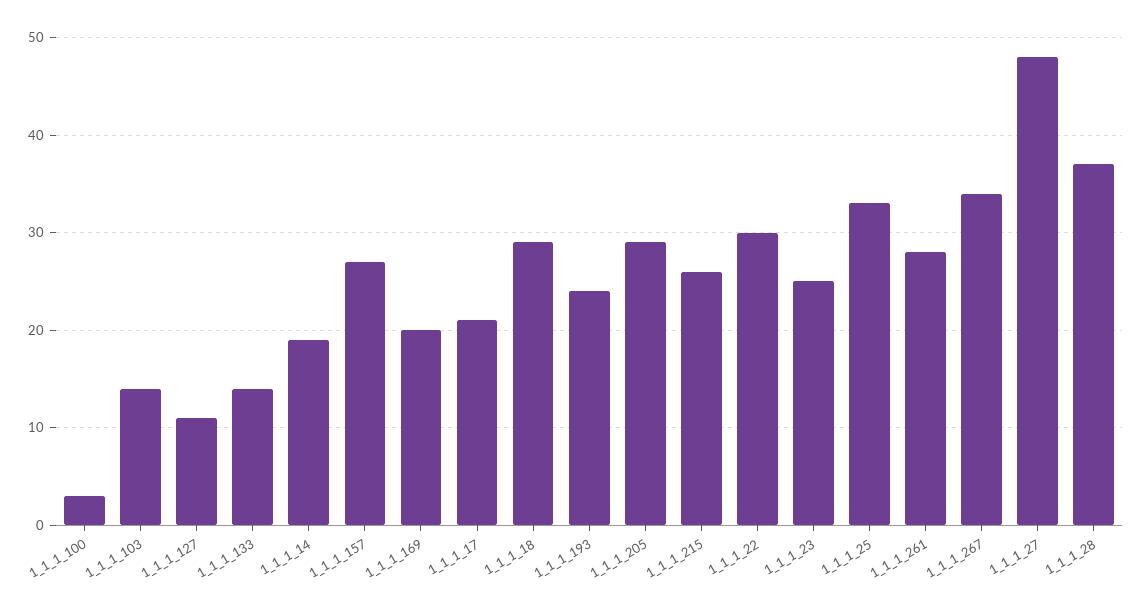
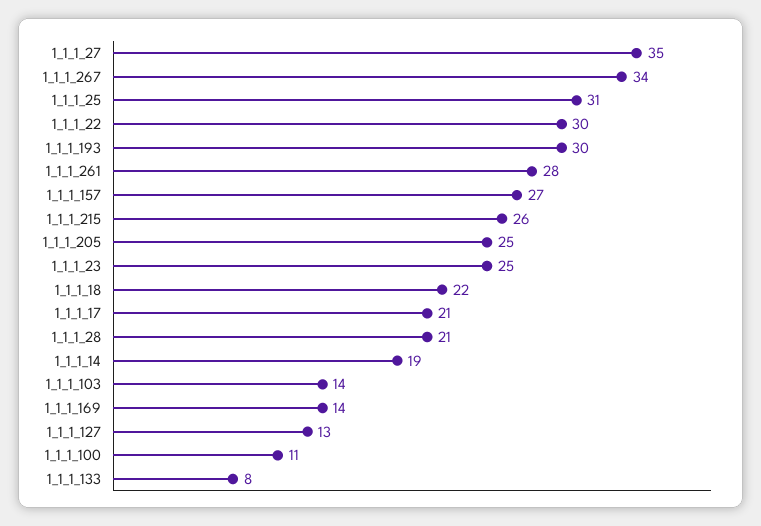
1_1_1_100: 3 -> 11
1_1_1_127: 11 -> 13
1_1_1_133: 14 -> 8
1_1_1_169: 20 -> 14
1_1_1_18: 29 -> 22
1_1_1_193: 24 -> 30
1_1_1_205: 29 -> 25
1_1_1_25: 33 -> 31
1_1_1_27: 48 -> 35
1_1_1_28: 37 -> 21

